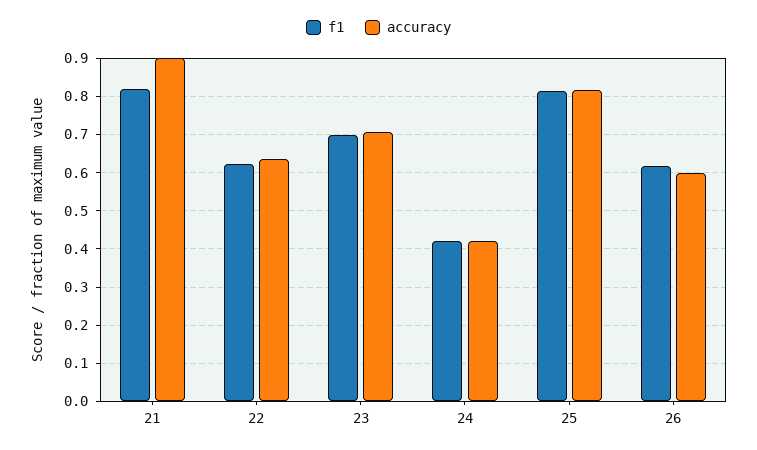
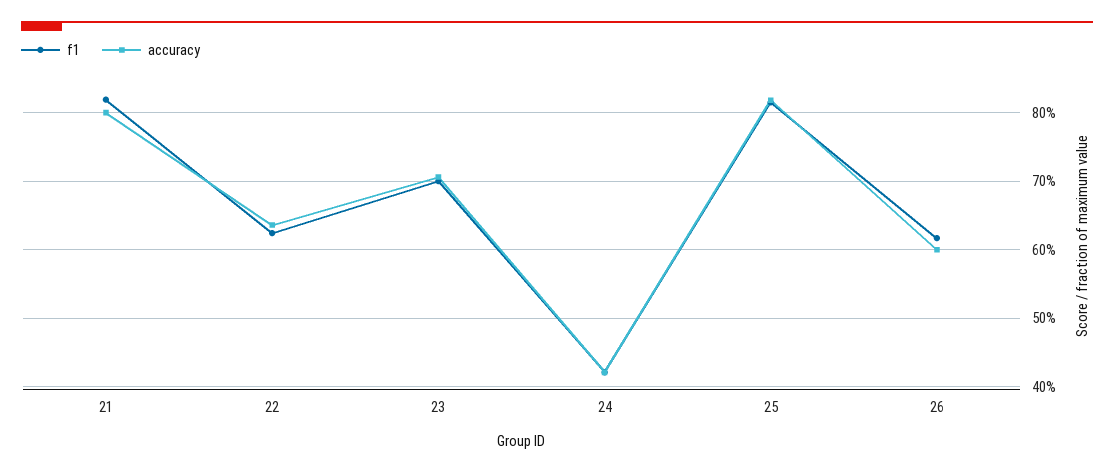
accuracy, 21: 0.9 -> 0.8

